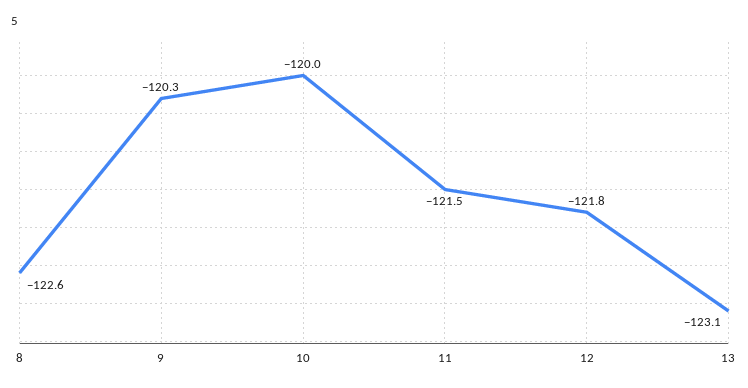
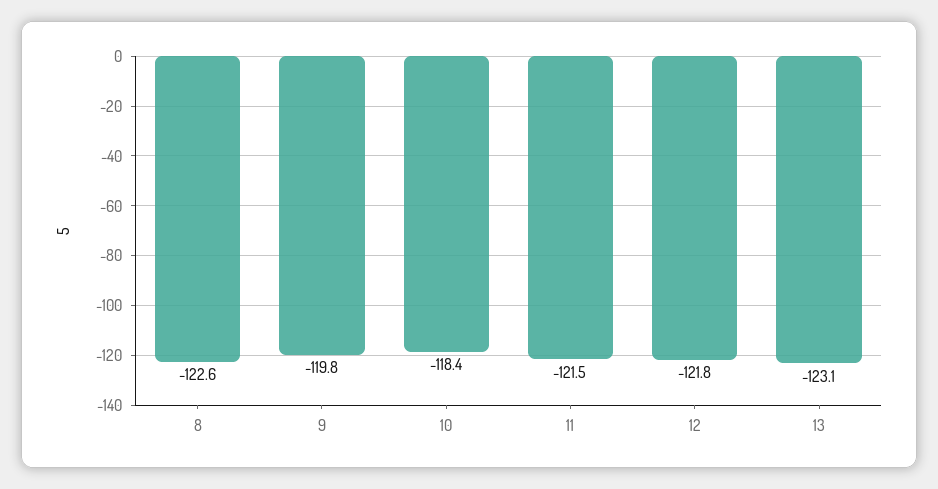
9: -120.3 -> -119.8
10: -120 -> -118.4

